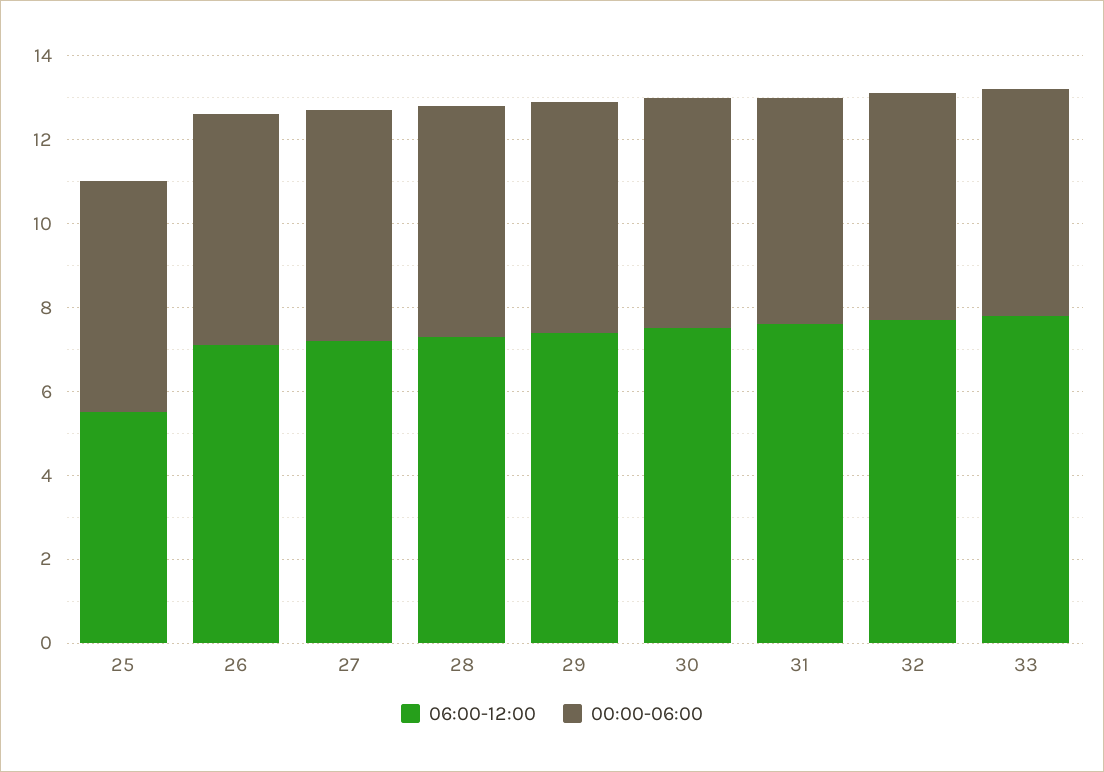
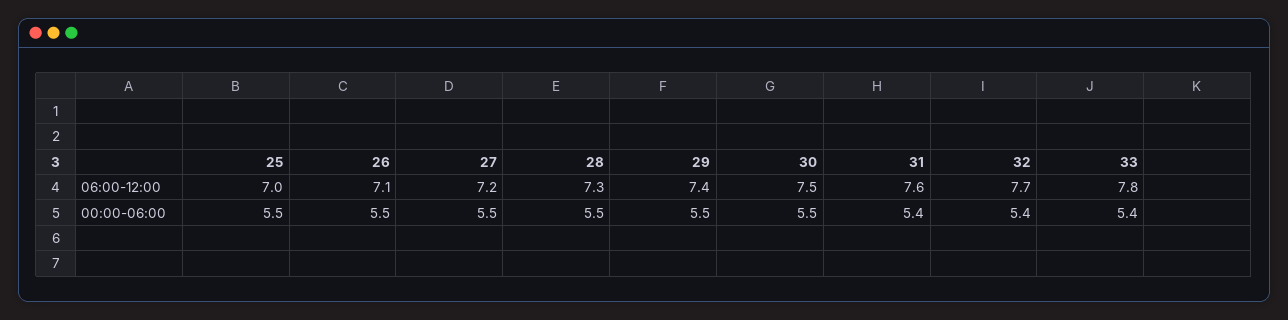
06:00-12:00, 25: 5.5 -> 7

